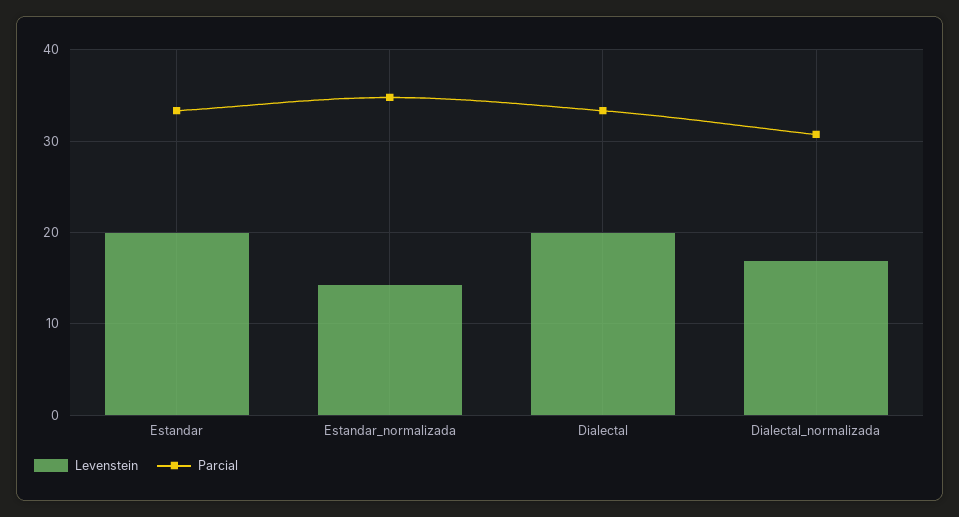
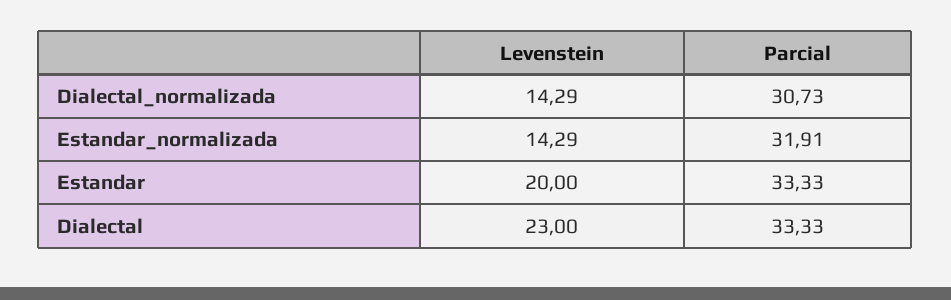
Parcial, Estandar_normalizada: 35 -> 31.91
Levenstein, Dialectal: 20 -> 23
Levenstein, Dialectal_normalizada: 17 -> 14.29

